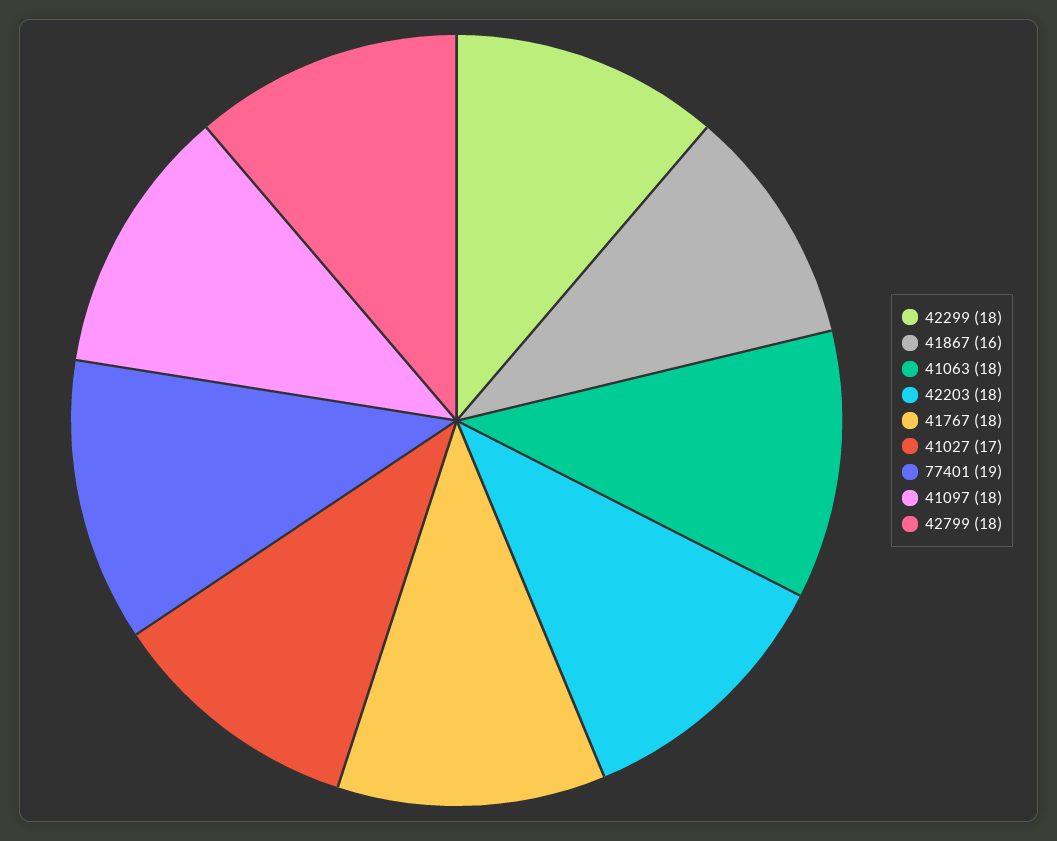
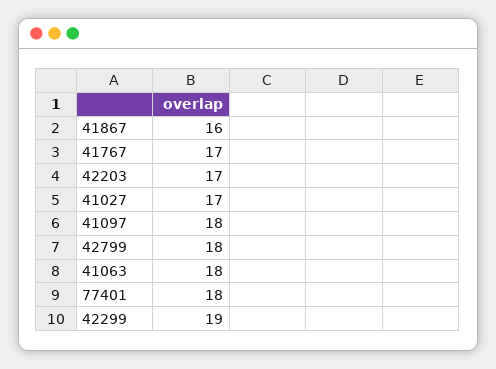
42299: 18 -> 19
42203: 18 -> 17
41767: 18 -> 17
77401: 19 -> 18

